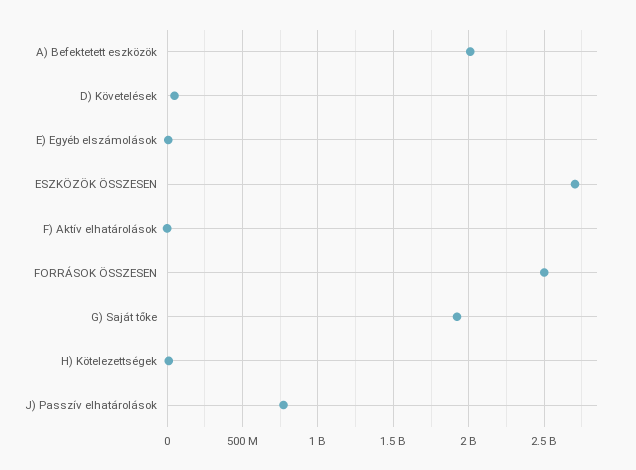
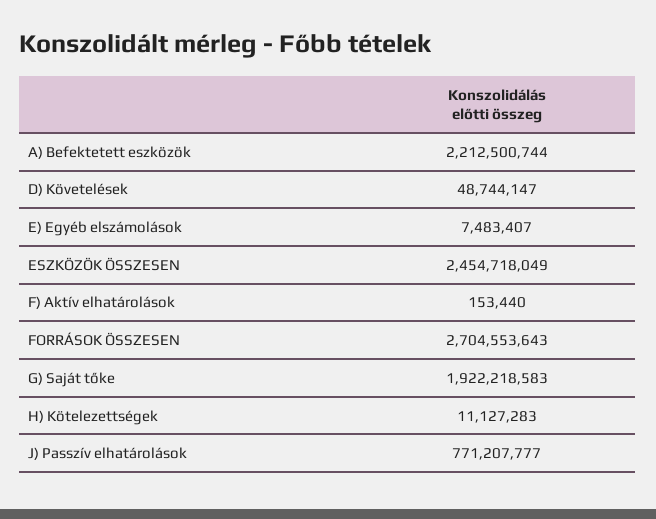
A) Befektetett eszközök: 2000000000 -> 2212500744
ESZKÖZÖK ÖSSZESEN: 2700000000 -> 2454718049
FORRÁSOK ÖSSZESEN: 2500000000 -> 2704553643

